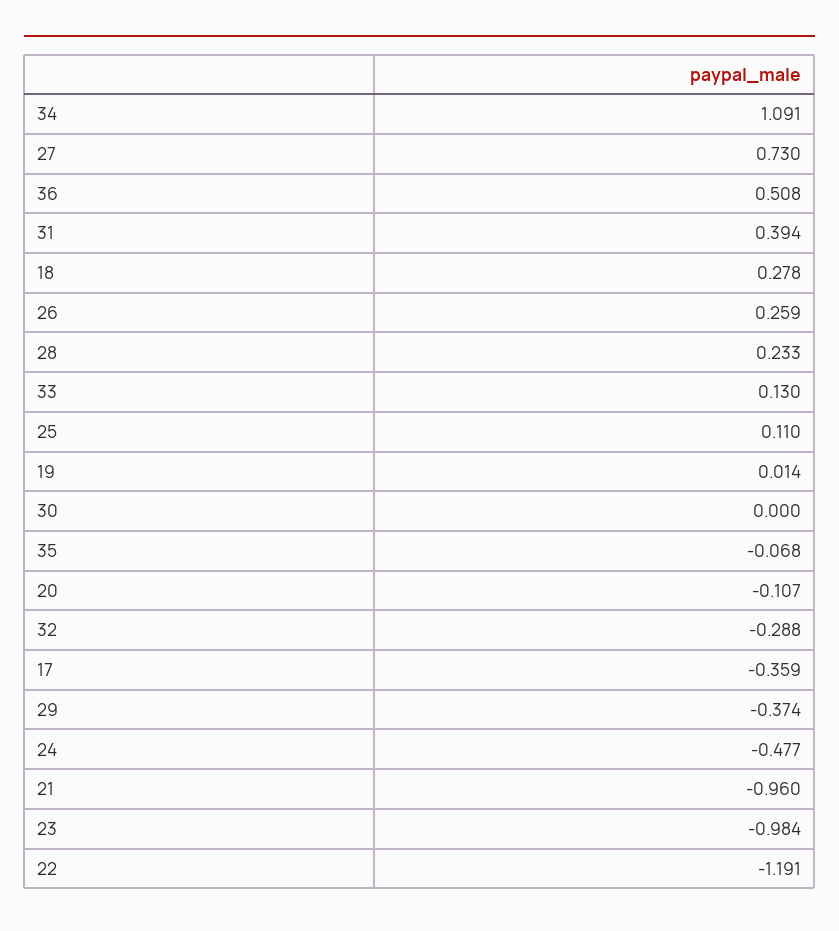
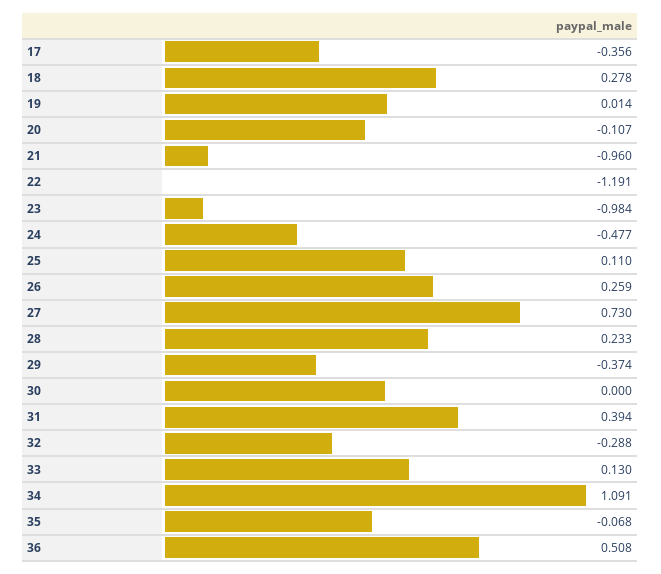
17: -0.359 -> -0.356

